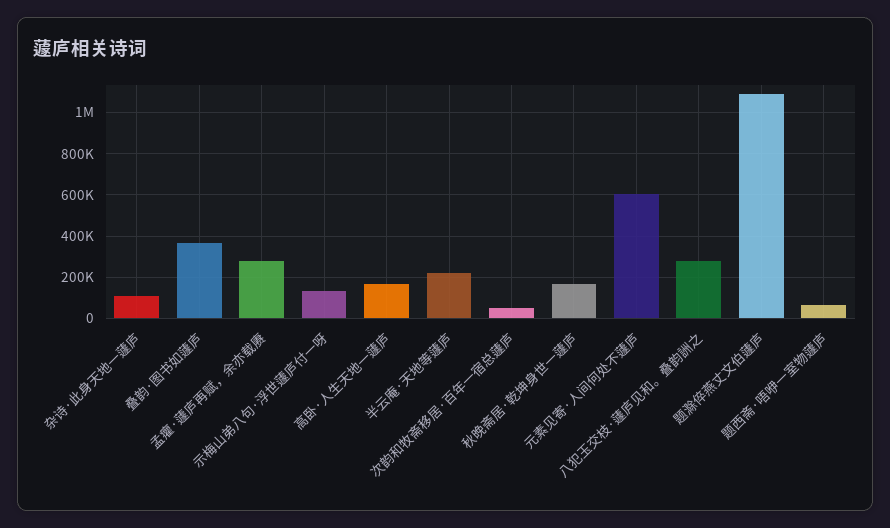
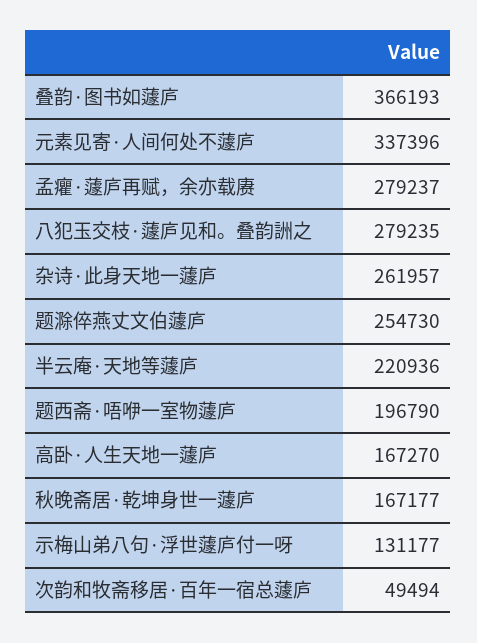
杂诗·此身天地一蘧庐: 100000 -> 261957
元素见寄·人间何处不蘧庐: 600000 -> 337396
题滁倅燕丈文伯蘧庐: 1100000 -> 254730
题西斋·唔咿一室物蘧庐: 50000 -> 196790

